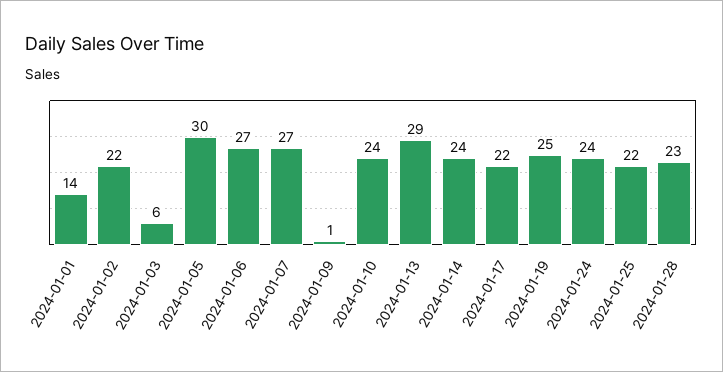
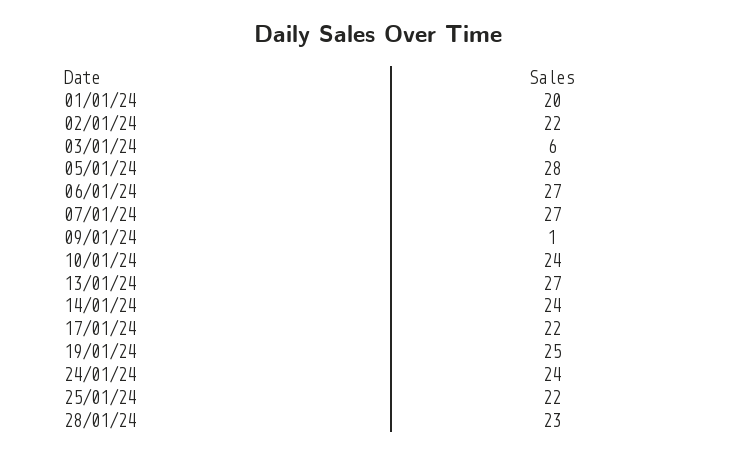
2024-01-01: 14 -> 20
2024-01-05: 30 -> 28
2024-01-13: 29 -> 27

